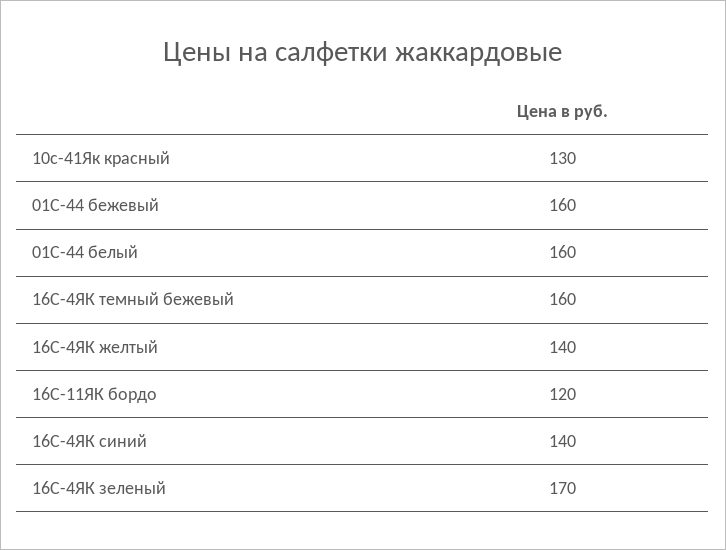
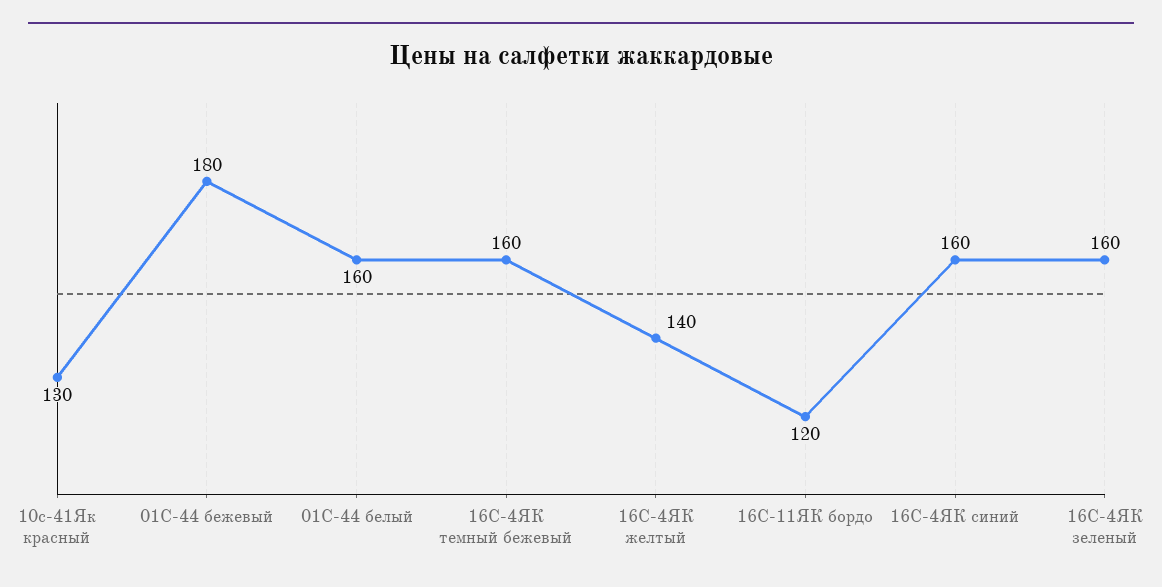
01С-44 бежевый: 160 -> 180
16С-4ЯК синий: 140 -> 160
16С-4ЯК зеленый: 170 -> 160

